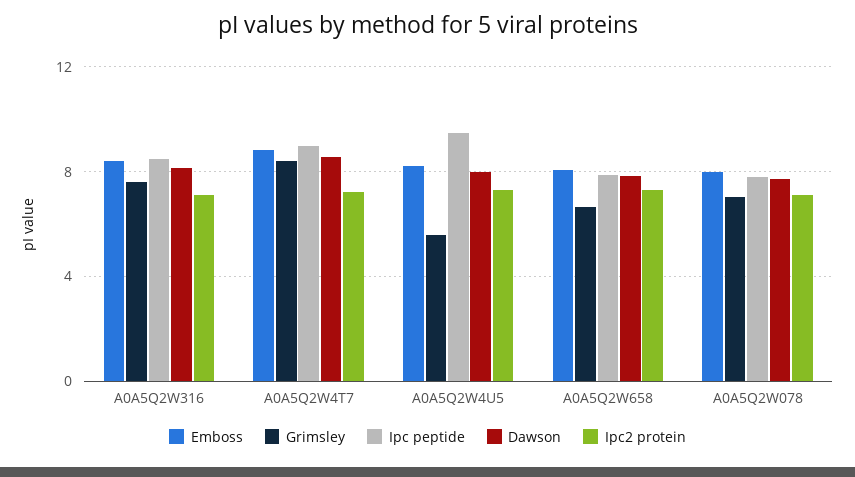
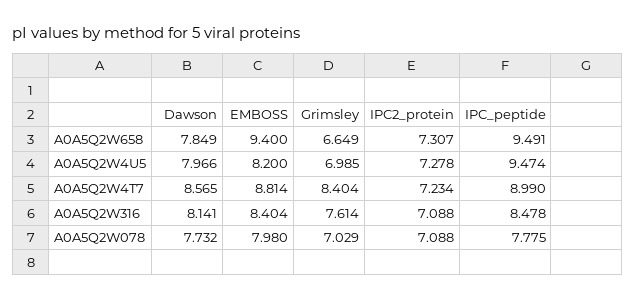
Grimsley, A0A5Q2W4U5: 5.5 -> 6.985
Emboss, A0A5Q2W658: 8 -> 9.4
Ipc peptide, A0A5Q2W658: 8 -> 9.491

